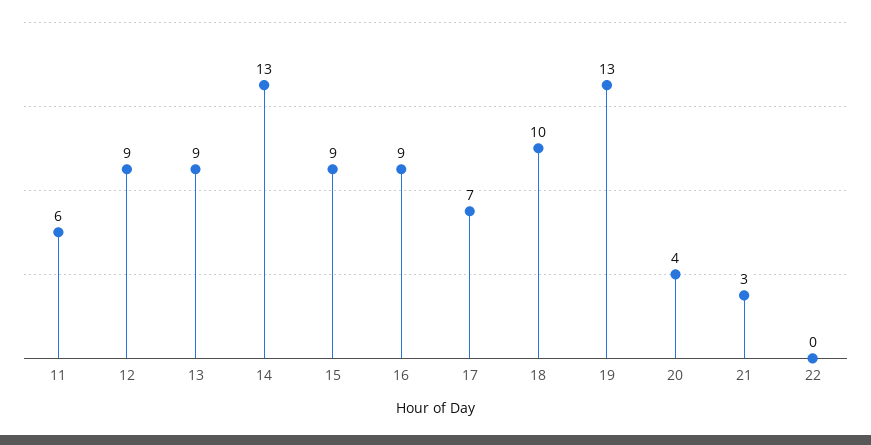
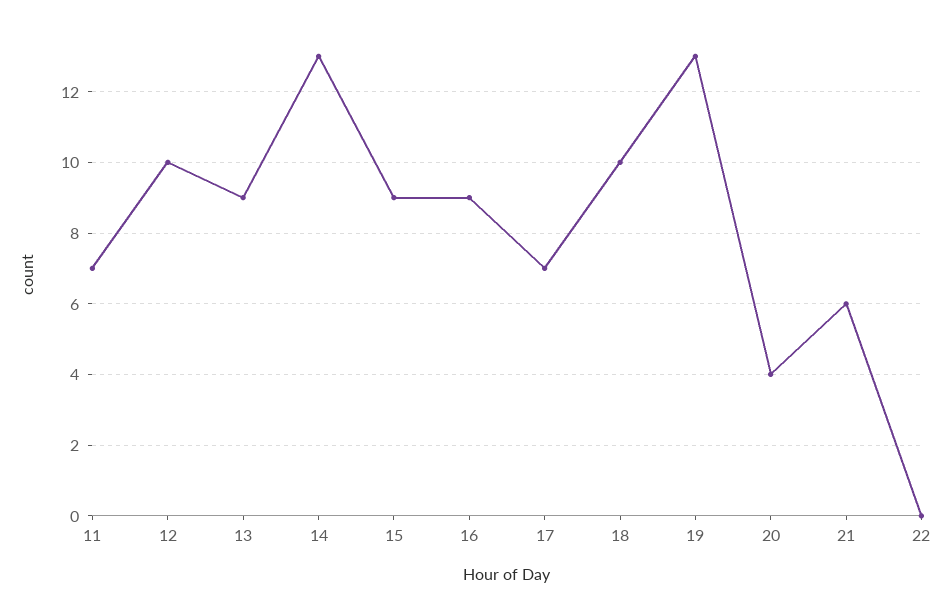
11: 6 -> 7
12: 9 -> 10
21: 3 -> 6

